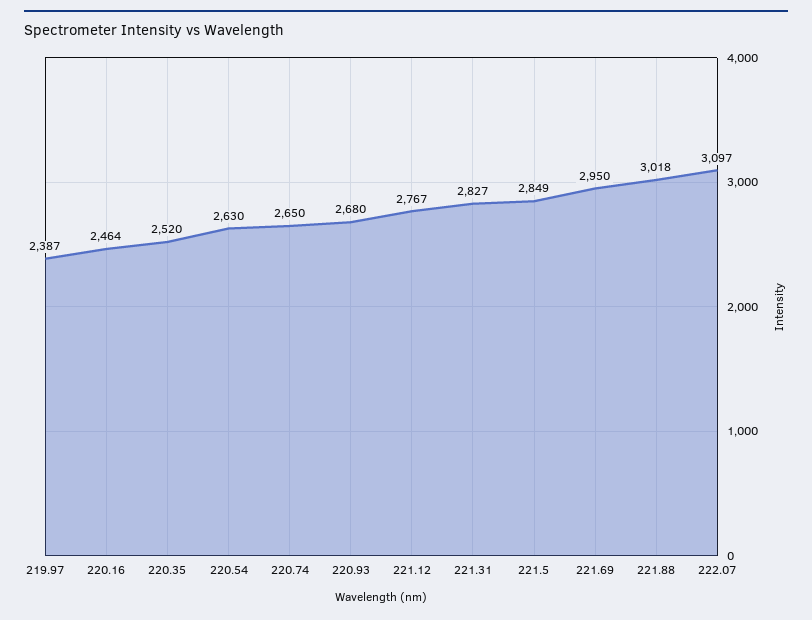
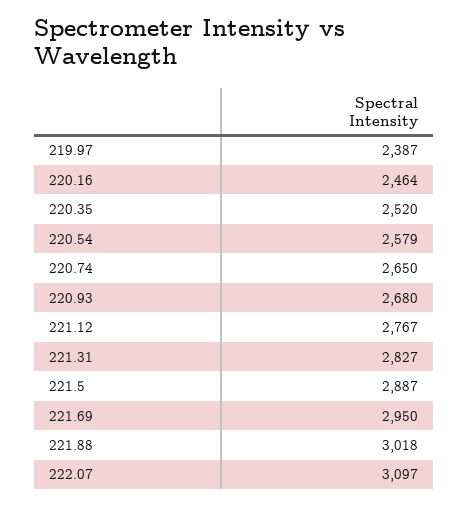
220.54: 2630 -> 2579
221.5: 2849 -> 2887

